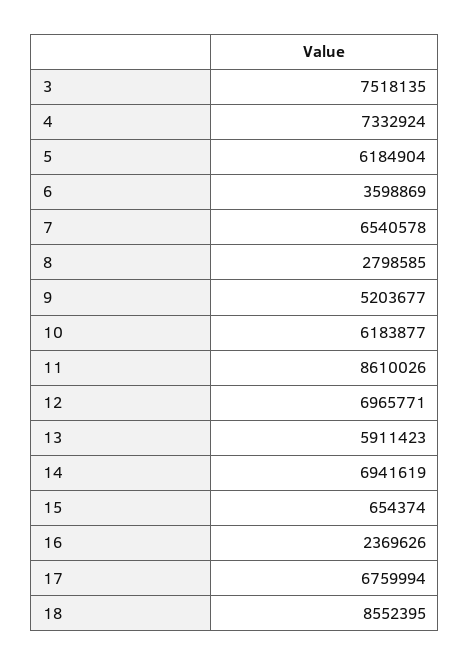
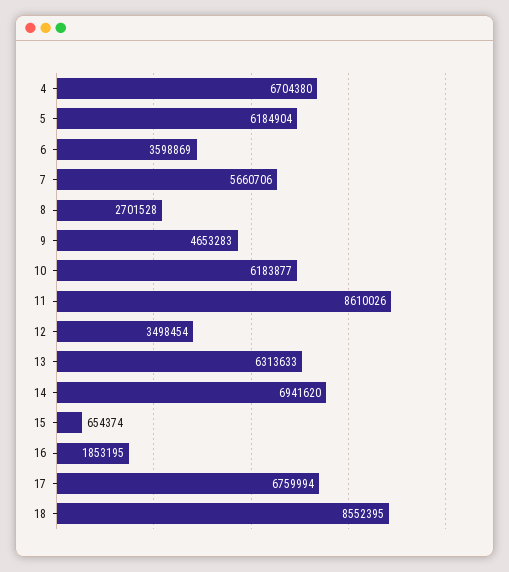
3: 7518135 -> none
4: 7332924 -> 6704380
7: 6540578 -> 5660706
8: 2798585 -> 2701528
9: 5203677 -> 4653283
12: 6965771 -> 3498454
13: 5911423 -> 6313633
14: 6941619 -> 6941620
16: 2369626 -> 1853195

